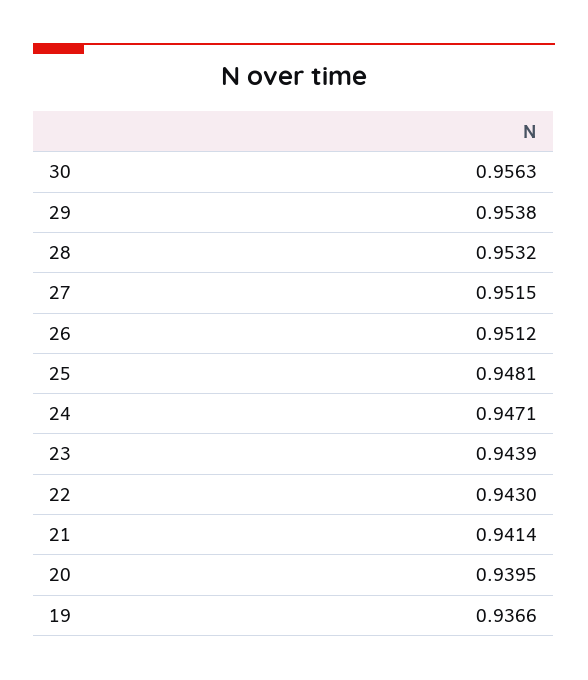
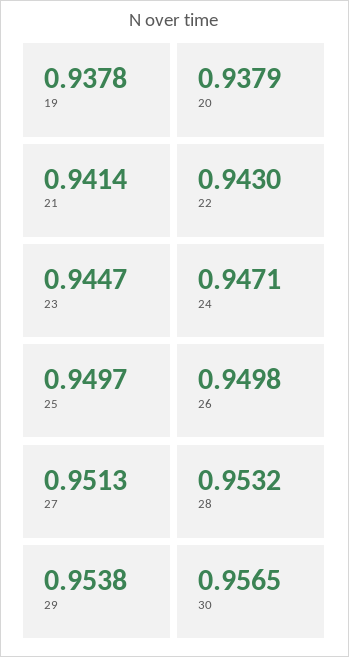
30: 0.9563 -> 0.9565
27: 0.9515 -> 0.9513
26: 0.9512 -> 0.9498
25: 0.9481 -> 0.9497
23: 0.9439 -> 0.9447
20: 0.9395 -> 0.9379
19: 0.9366 -> 0.9378

